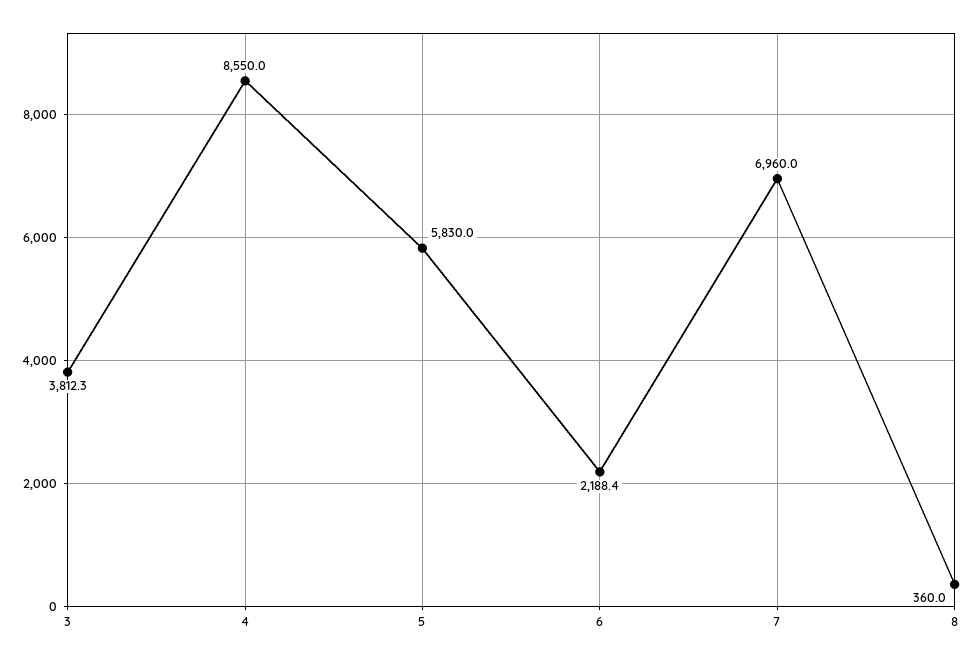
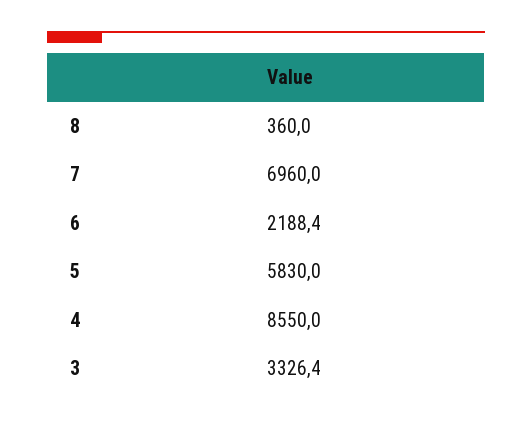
3: 3812.3 -> 3326.4

